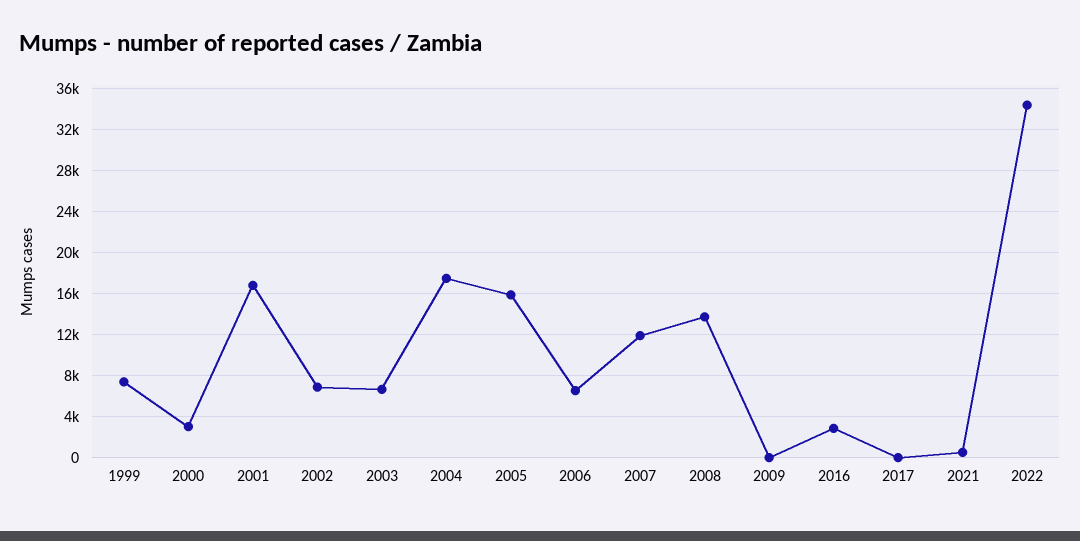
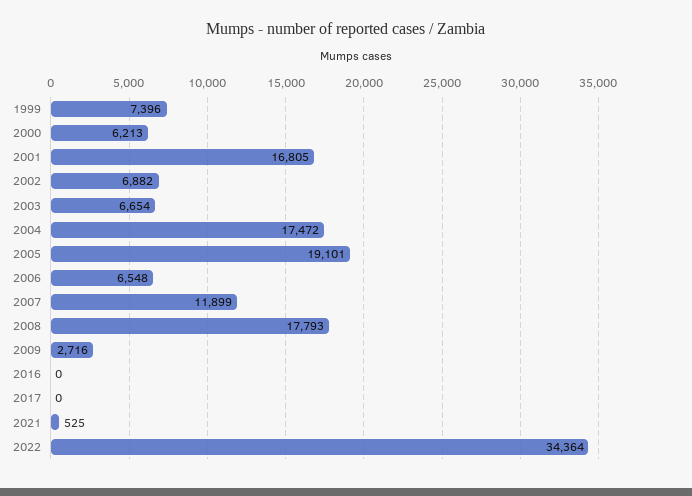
2000: 3000 -> 6213
2005: 16000 -> 19101
2008: 14000 -> 17793
2009: 0 -> 2716
2016: 3000 -> 0

